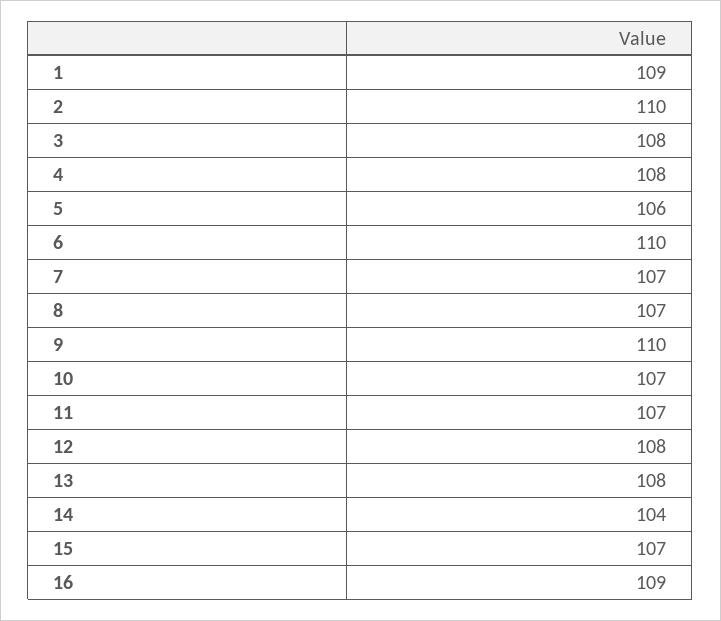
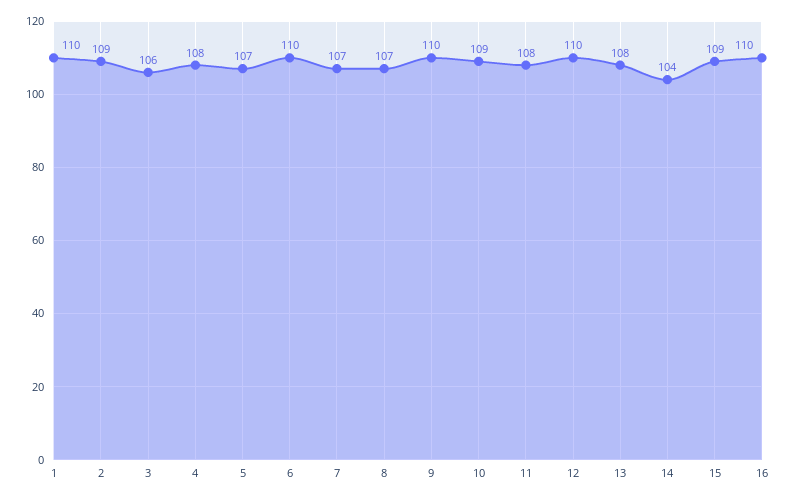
1: 109 -> 110
2: 110 -> 109
3: 108 -> 106
5: 106 -> 107
10: 107 -> 109
11: 107 -> 108
12: 108 -> 110
15: 107 -> 109
16: 109 -> 110

